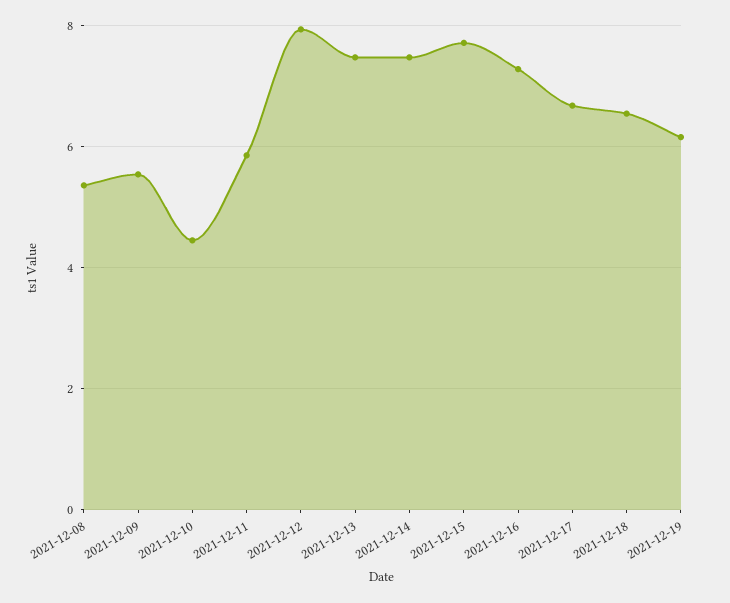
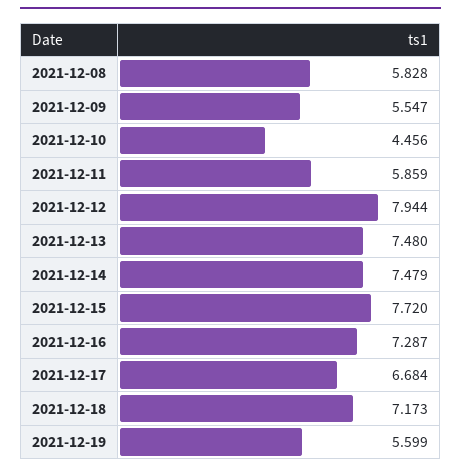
2021-12-08: 5.4 -> 5.828
2021-12-18: 6.6 -> 7.173
2021-12-19: 6.2 -> 5.599

